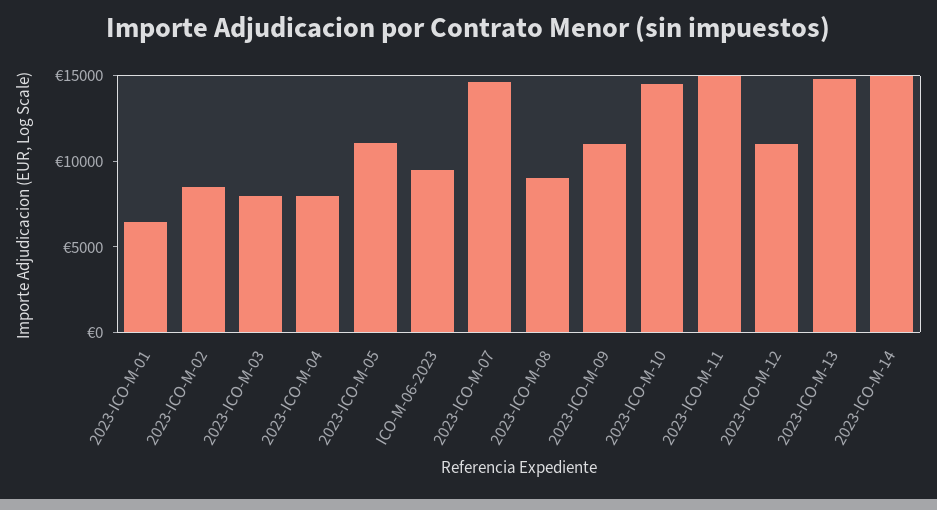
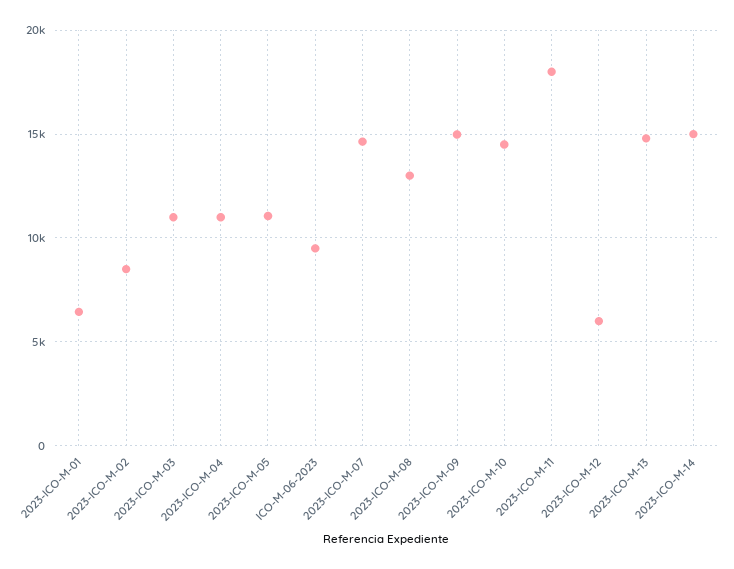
2023-ICO-M-03: 8000 -> 11000
2023-ICO-M-04: 8000 -> 11000
2023-ICO-M-08: 9000 -> 13000
2023-ICO-M-09: 11000 -> 15000
2023-ICO-M-11: 15000 -> 18000
2023-ICO-M-12: 11000 -> 6000

